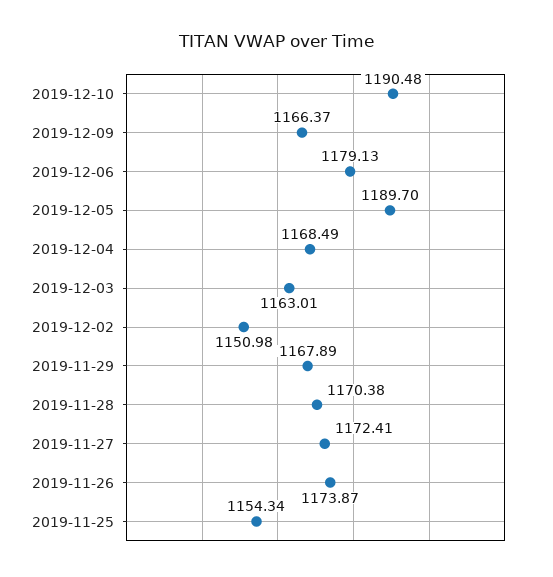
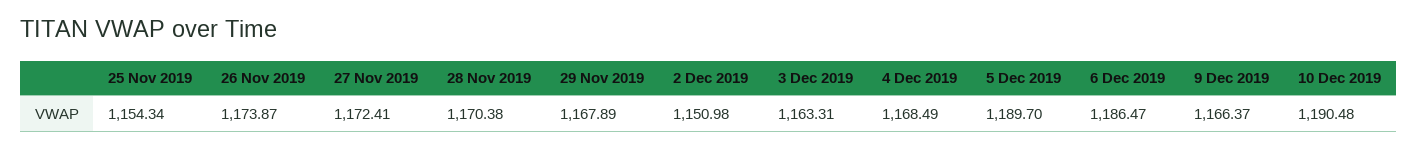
2019-12-06: 1179.13 -> 1186.47
2019-12-03: 1163.01 -> 1163.31

